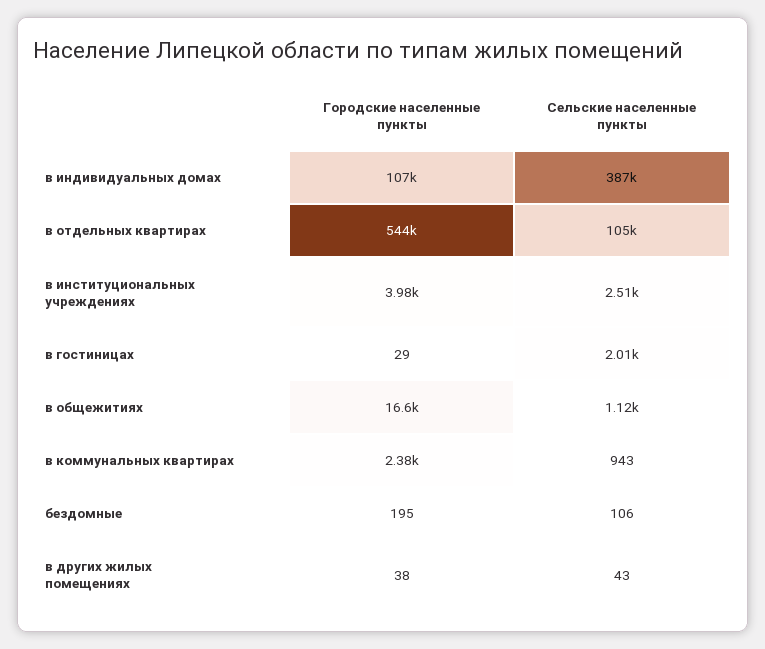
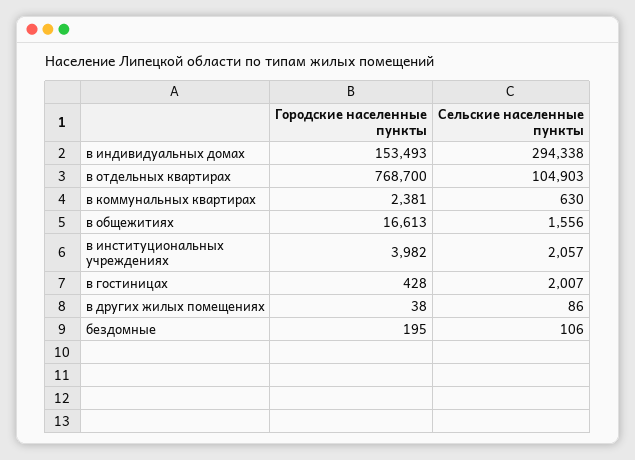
Городские населенные пункты, в индивидуальных домах: 107000 -> 153493
Сельские населенные пункты, в индивидуальных домах: 387000 -> 294338
Городские населенные пункты, в отдельных квартирах: 544000 -> 768700
Сельские населенные пункты, в институциональных учреждениях: 2510 -> 2057
Городские населенные пункты, в гостиницах: 29 -> 428
Сельские населенные пункты, в общежитиях: 1120 -> 1556
Сельские населенные пункты, в коммунальных квартирах: 943 -> 630
Сельские населенные пункты, в других жилых помещениях: 43 -> 86

